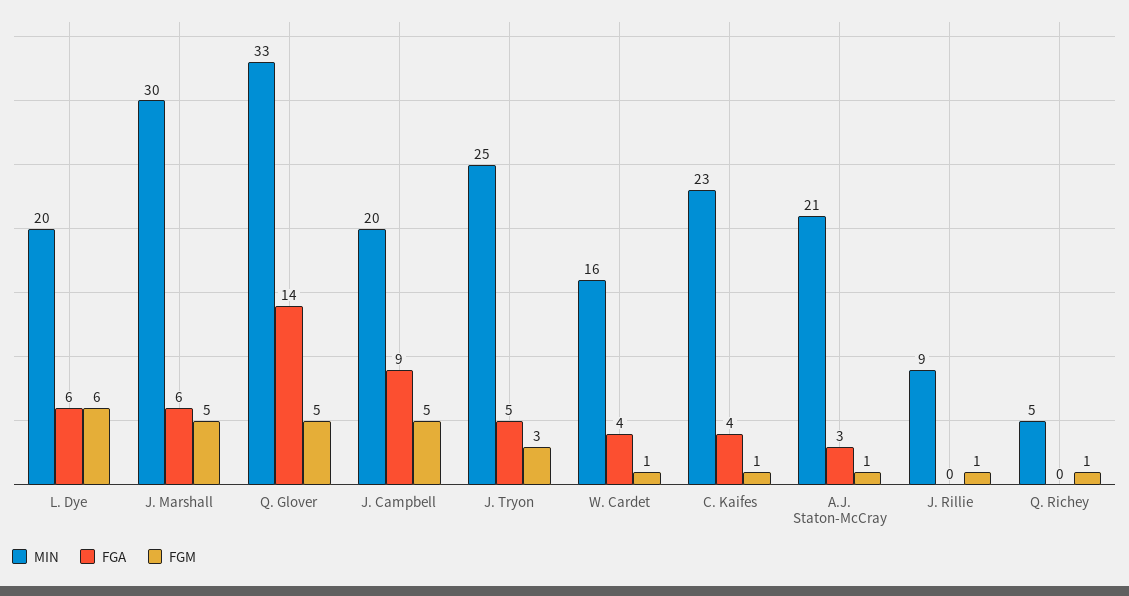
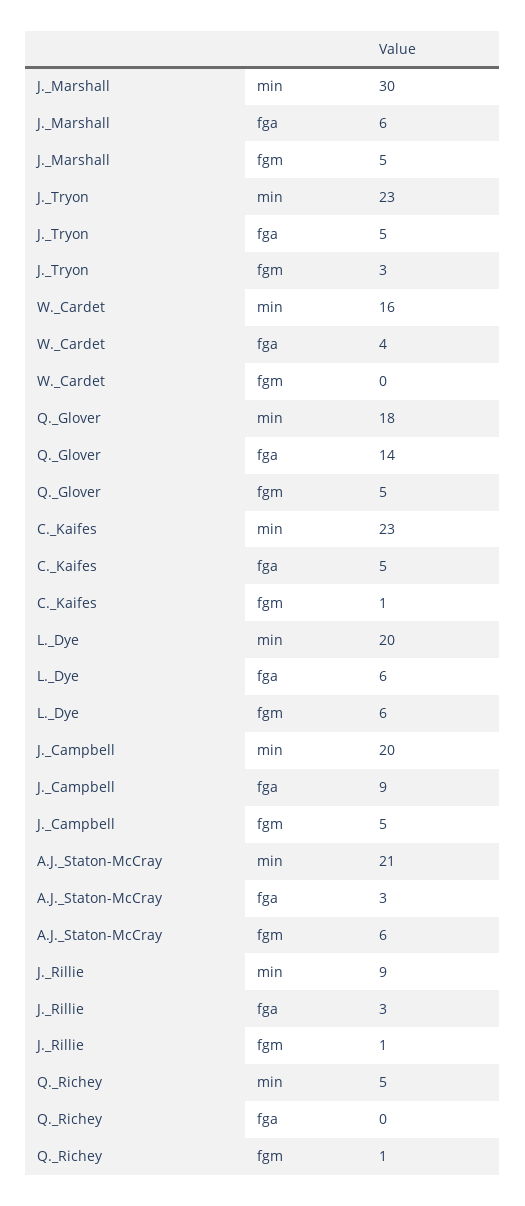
MIN, Q. Glover: 33 -> 18
MIN, J. Tryon: 25 -> 23
FGM, W. Cardet: 1 -> 0
FGA, C. Kaifes: 4 -> 5
FGM, A.J. Staton-McCray: 1 -> 6
FGA, J. Rillie: 0 -> 3

